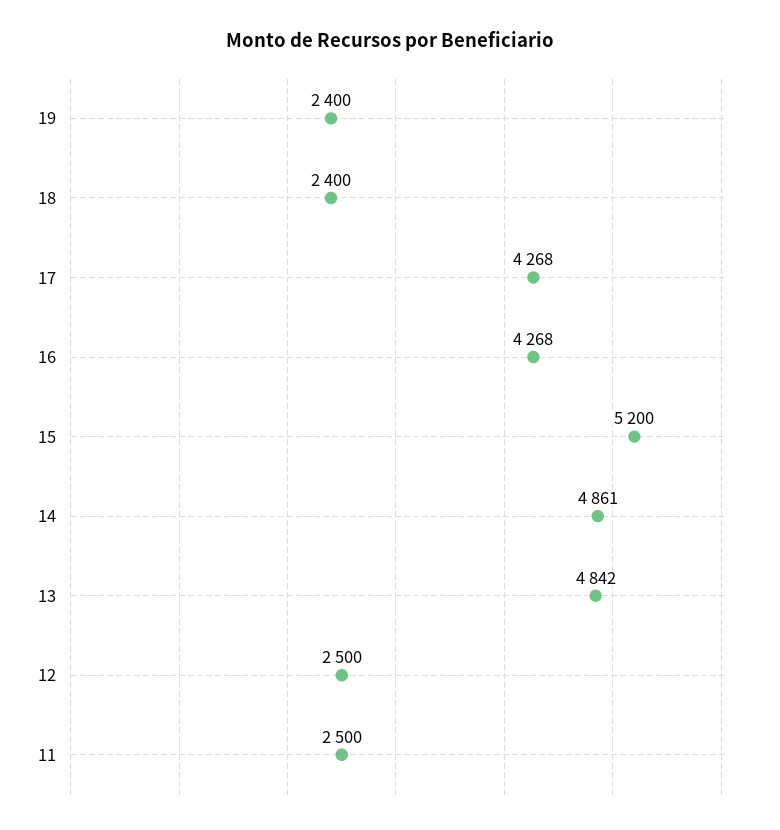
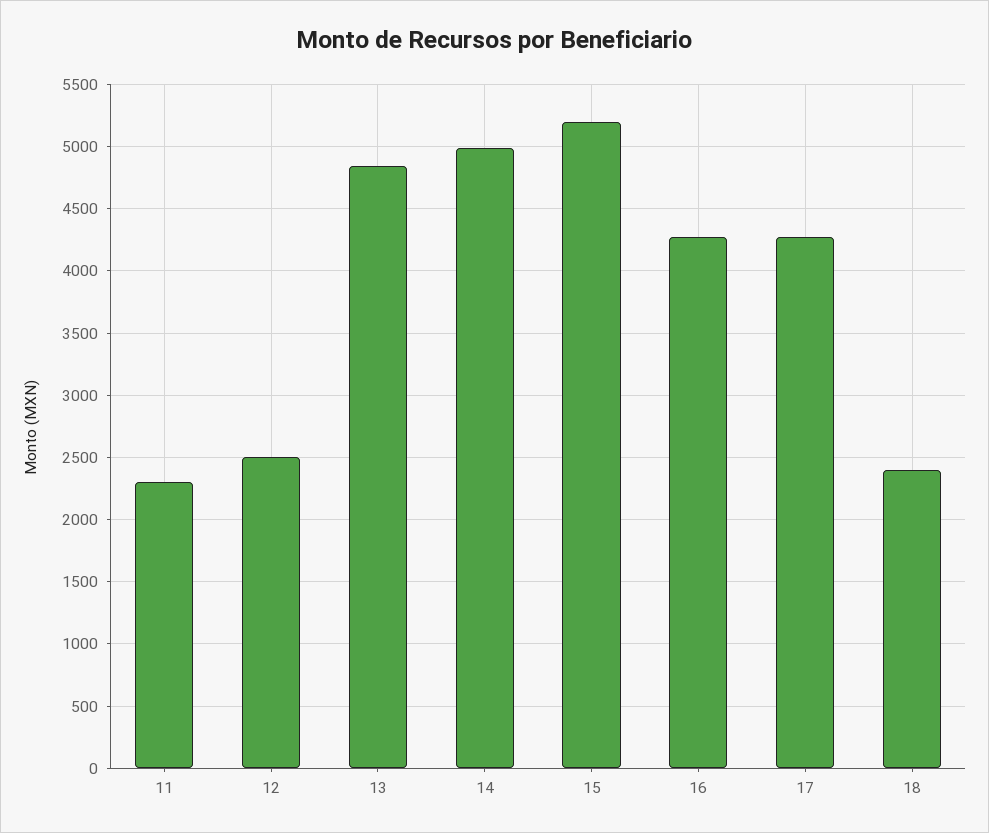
19: 2400 -> none
14: 4861 -> 5000
11: 2500 -> 2300

